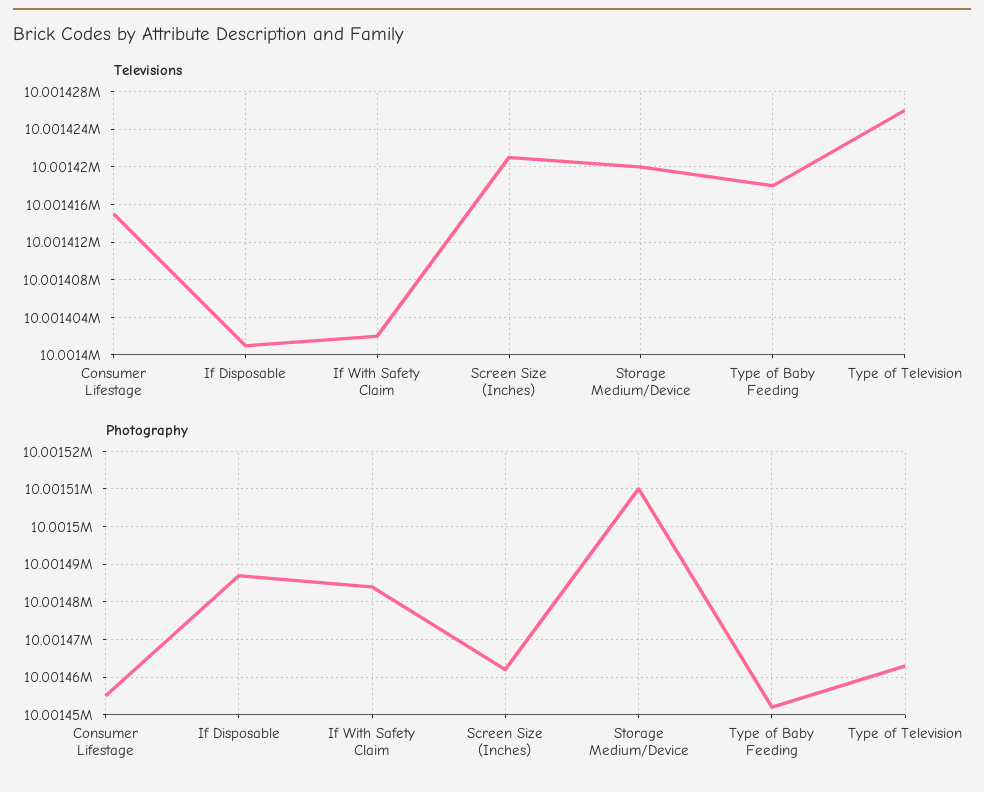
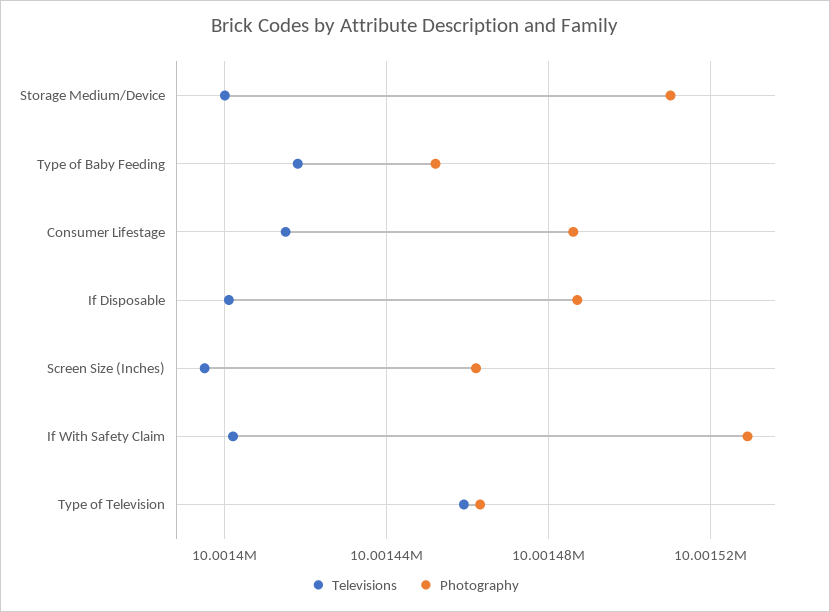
Televisions, Screen Size (Inches): 10001421 -> 10001395
Televisions, Storage Medium/Device: 10001420 -> 10001400
Televisions, Type of Television: 10001426 -> 10001460
Photography, Consumer Lifestage: 10001455 -> 10001485
Photography, If With Safety Claim: 10001485 -> 10001530

